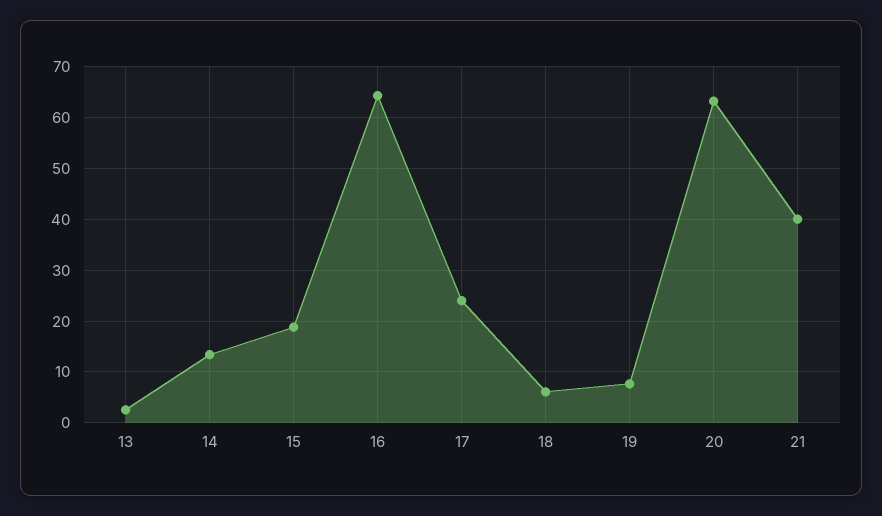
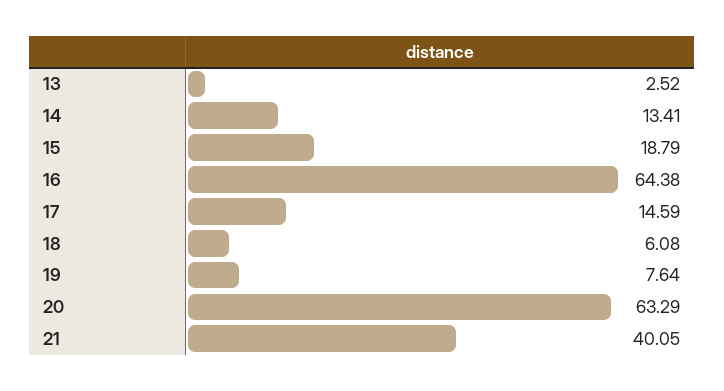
17: 24 -> 14.59

